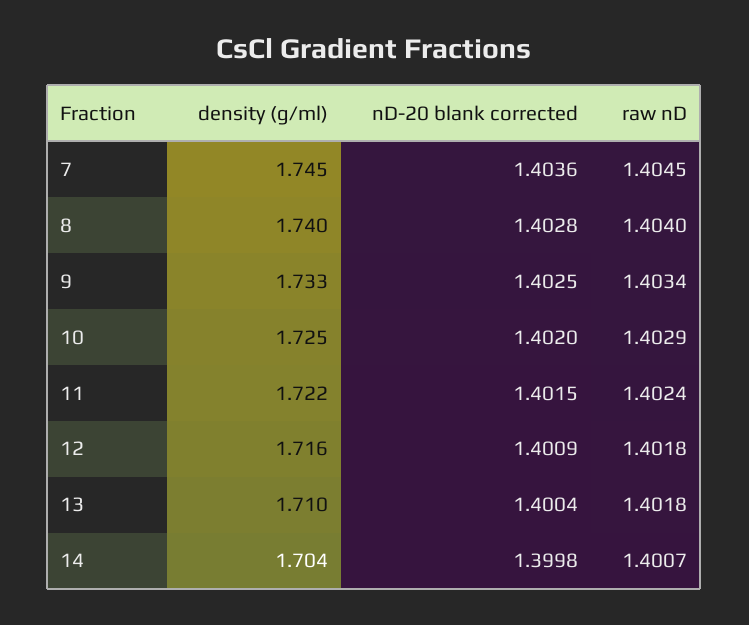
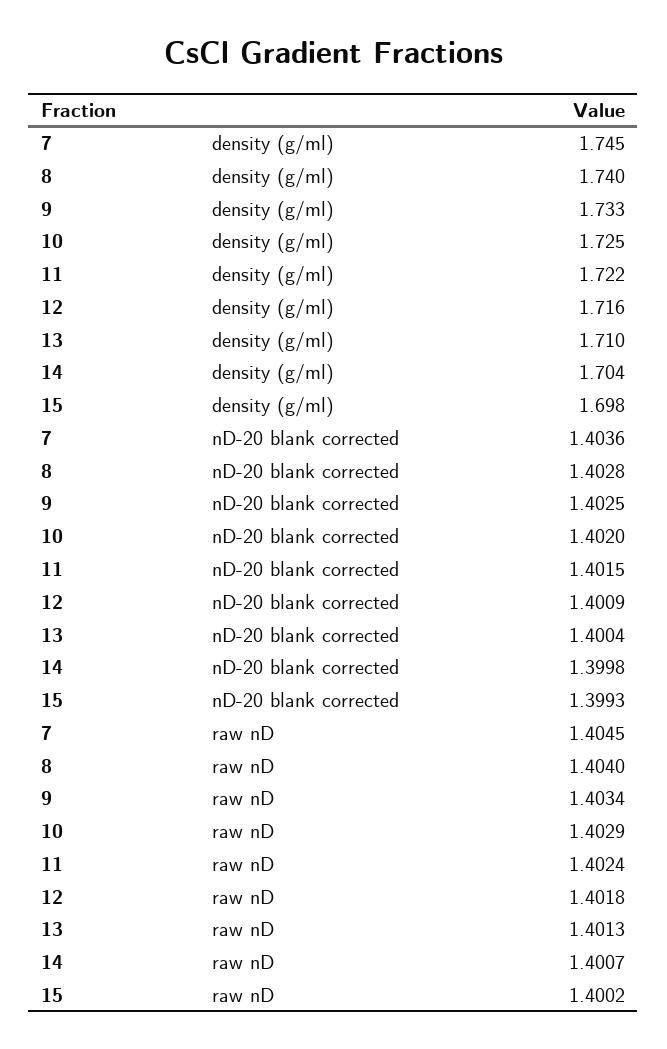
raw nD, 13: 1.4018 -> 1.4013
density (g/ml), 15: none -> 1.698
nD-20 blank corrected, 15: none -> 1.3993
raw nD, 15: none -> 1.4002

